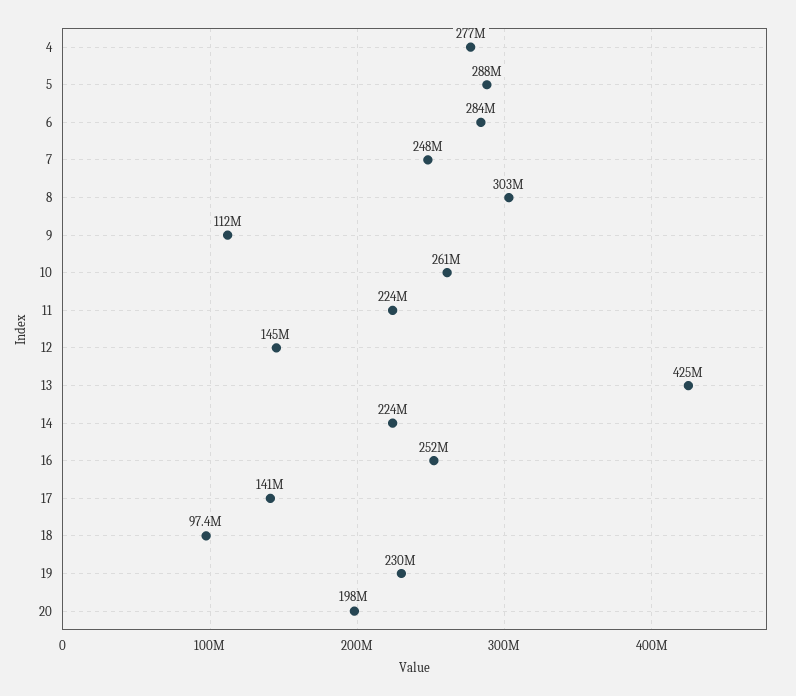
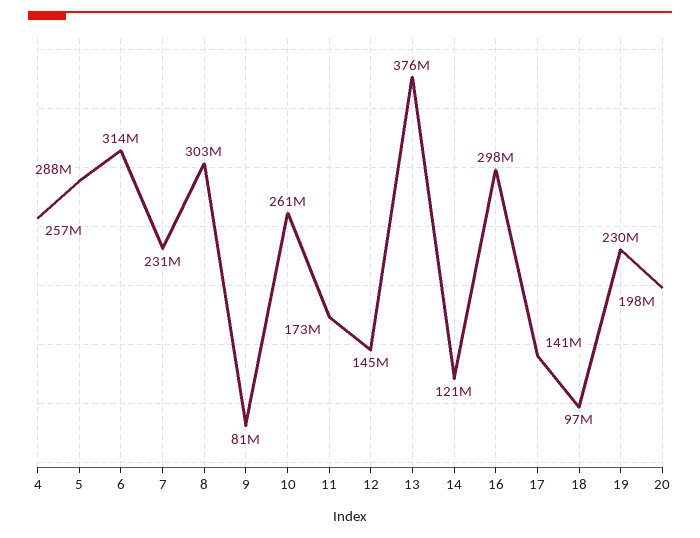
4: 277000000 -> 257000000
6: 284000000 -> 314000000
7: 248000000 -> 231000000
9: 112000000 -> 81000000
11: 224000000 -> 173000000
13: 425000000 -> 376000000
14: 224000000 -> 121000000
16: 252000000 -> 298000000

